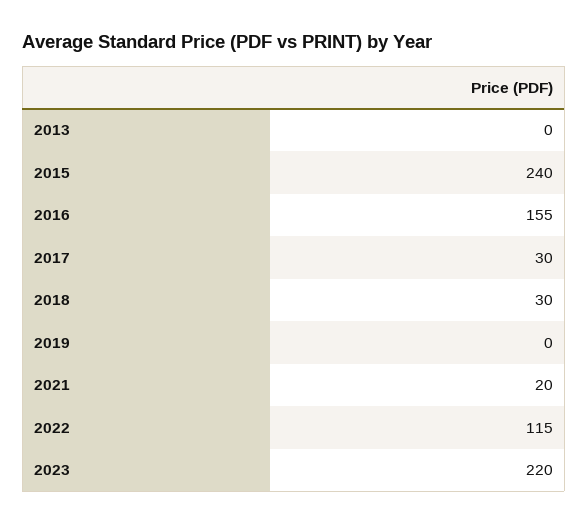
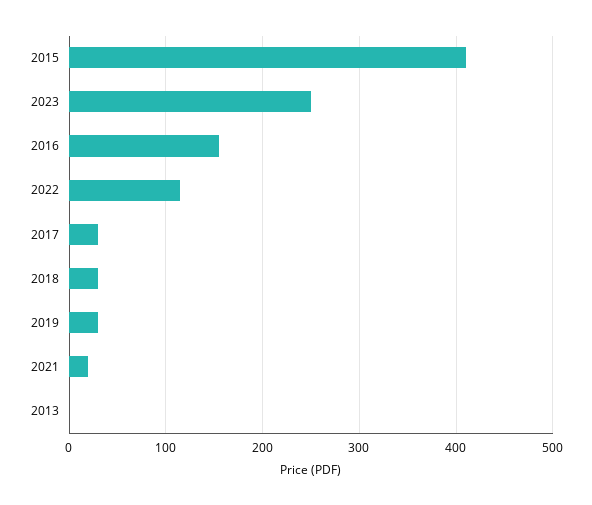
2015: 240 -> 410
2019: 0 -> 30
2023: 220 -> 250

